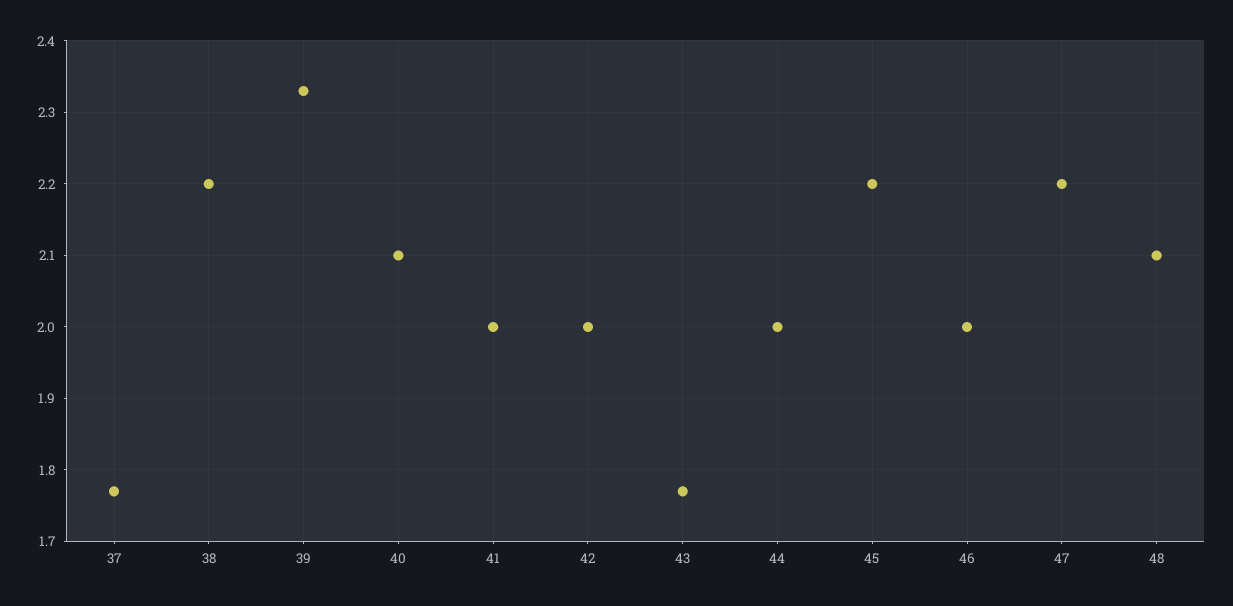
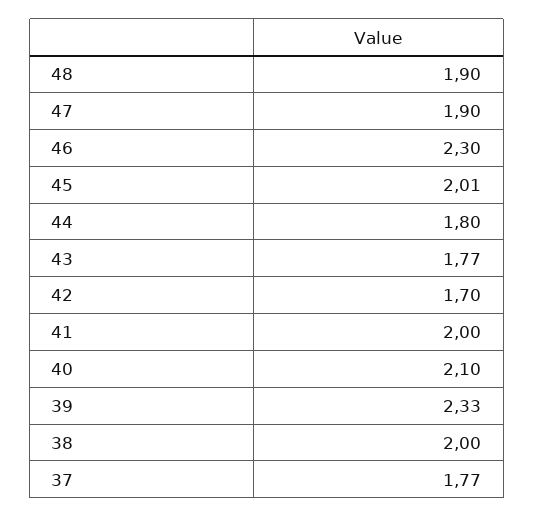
38: 2.2 -> 2
42: 2 -> 1.7
44: 2 -> 1.8
45: 2.2 -> 2.01
46: 2 -> 2.3
47: 2.2 -> 1.9
48: 2.1 -> 1.9

